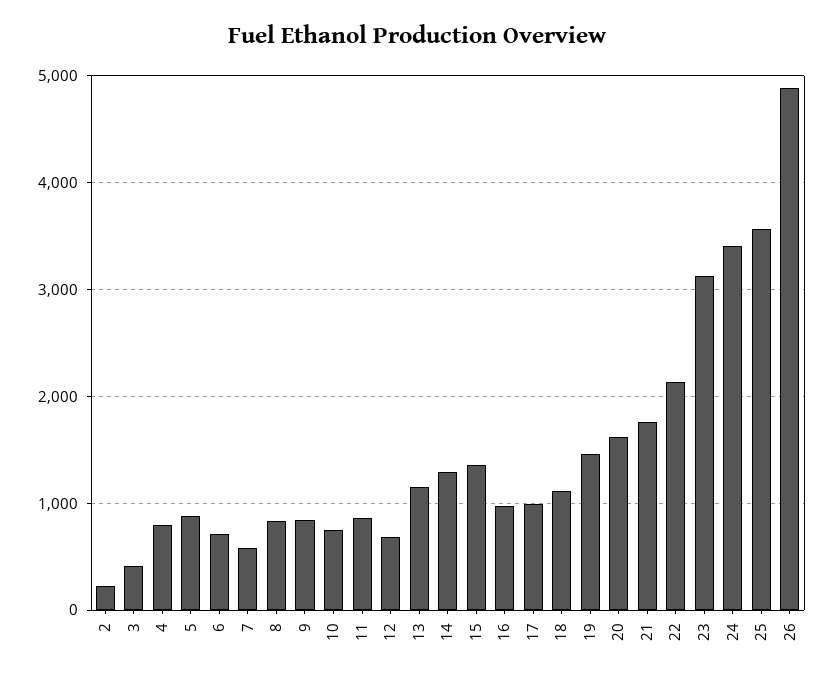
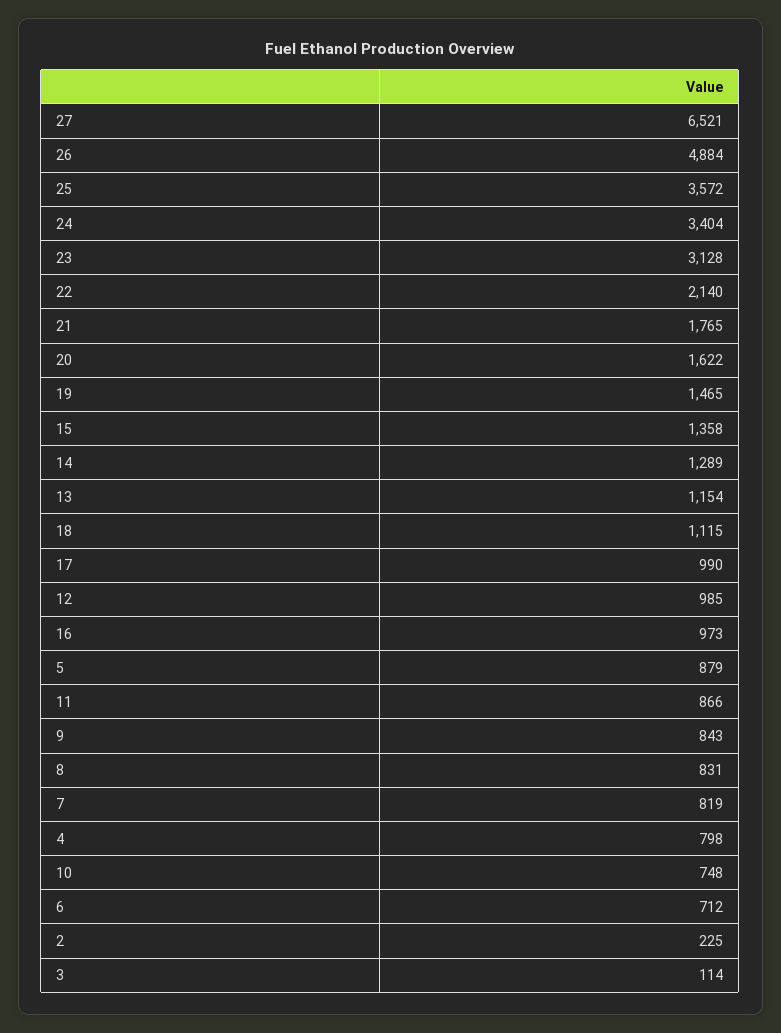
3: 400 -> 114
7: 600 -> 819
12: 700 -> 985
27: none -> 6521

